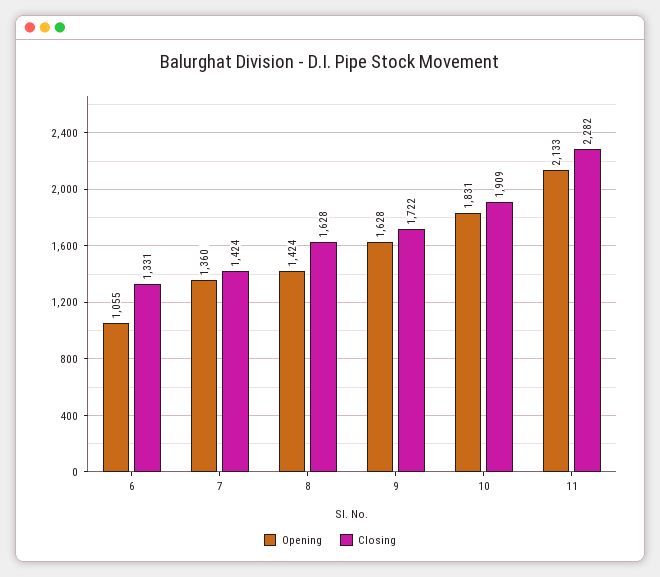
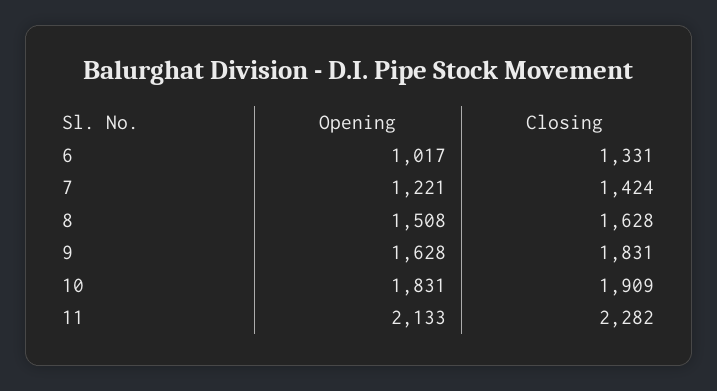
Opening, 6: 1055 -> 1017
Opening, 7: 1360 -> 1221
Opening, 8: 1424 -> 1508
Closing, 9: 1722 -> 1831

